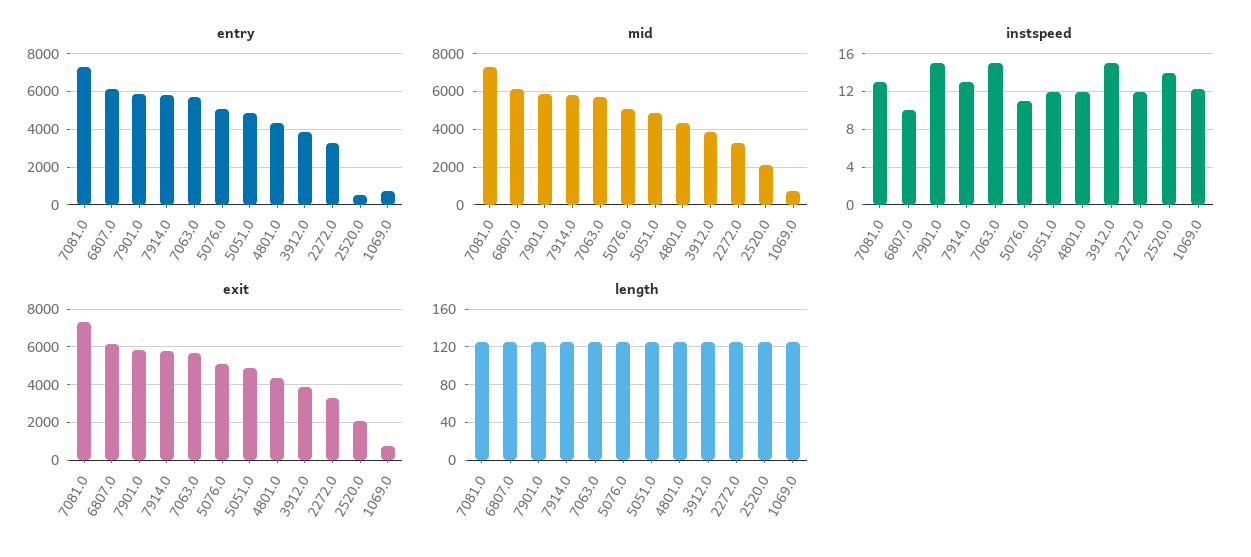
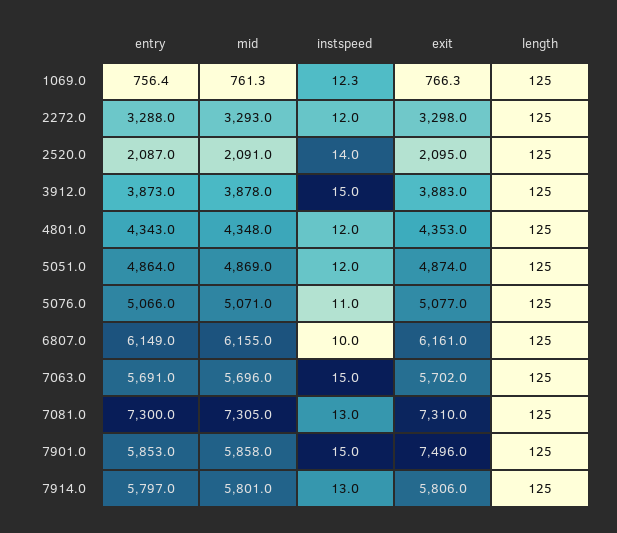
entry, 2520.0: 500 -> 2087
exit, 7901.0: 6000 -> 7496

